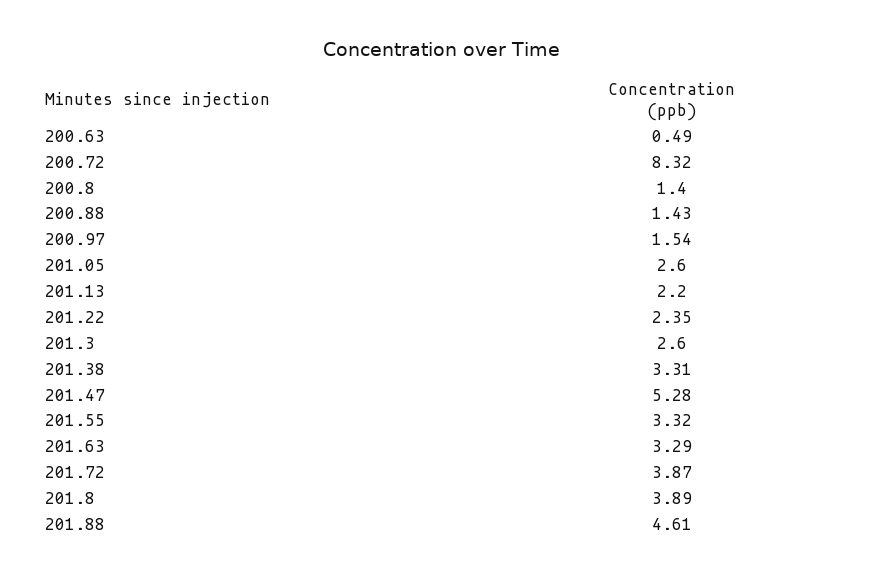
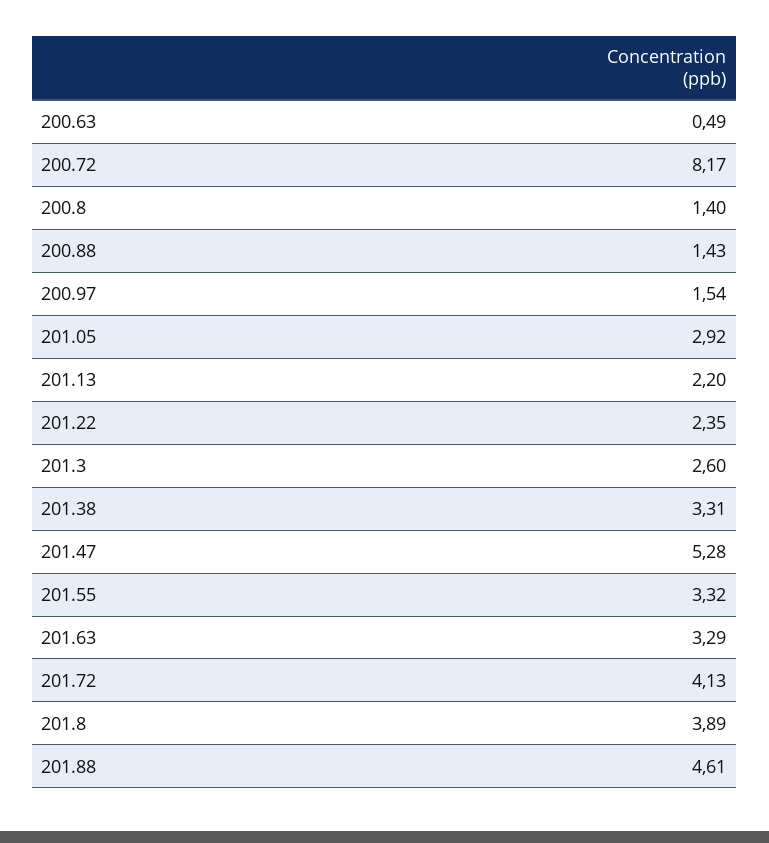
200.72: 8.32 -> 8.17
201.05: 2.6 -> 2.92
201.72: 3.87 -> 4.13

